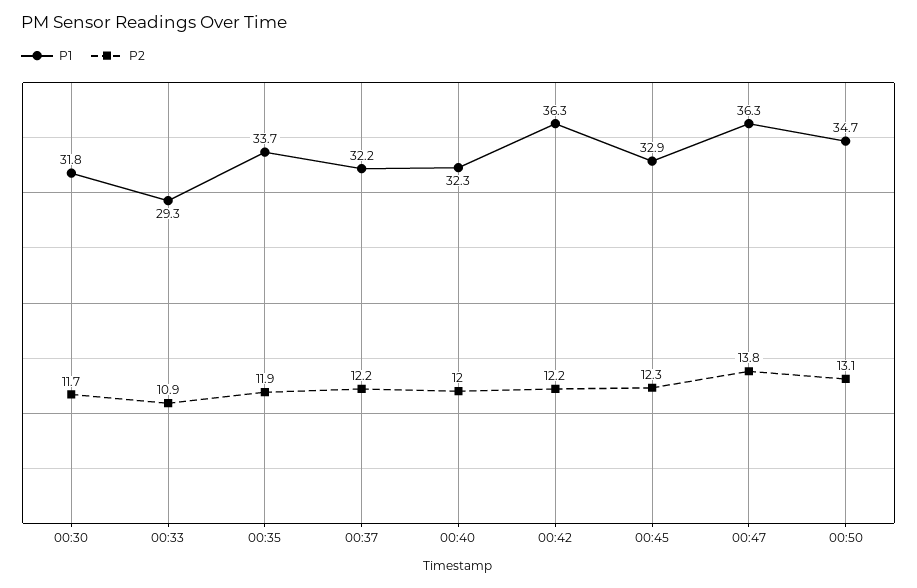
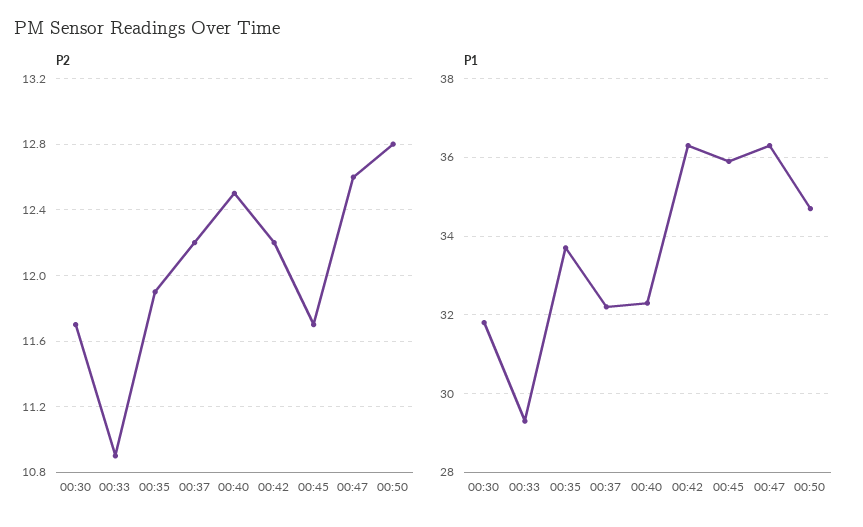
P2, 00:40: 12 -> 12.5
P1, 00:45: 32.9 -> 36
P2, 00:45: 12.3 -> 11.7
P2, 00:47: 13.8 -> 12.6
P2, 00:50: 13.1 -> 12.8

